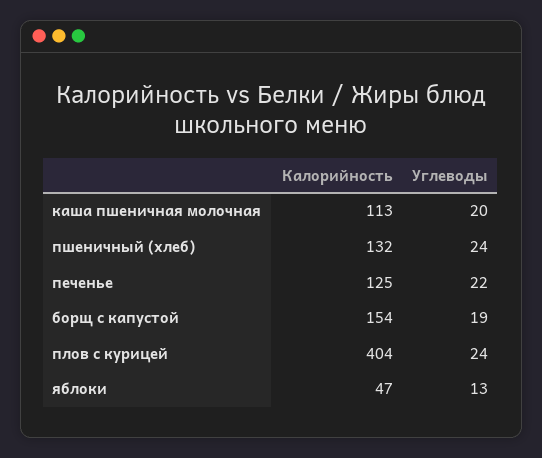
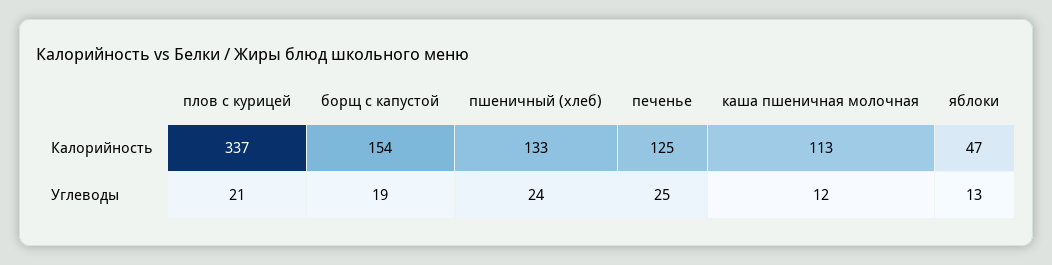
Углеводы, каша пшеничная молочная: 20 -> 12
Калорийность, пшеничный (хлеб): 132 -> 133
Углеводы, печенье: 22 -> 25
Калорийность, плов с курицей: 404 -> 337
Углеводы, плов с курицей: 24 -> 21

